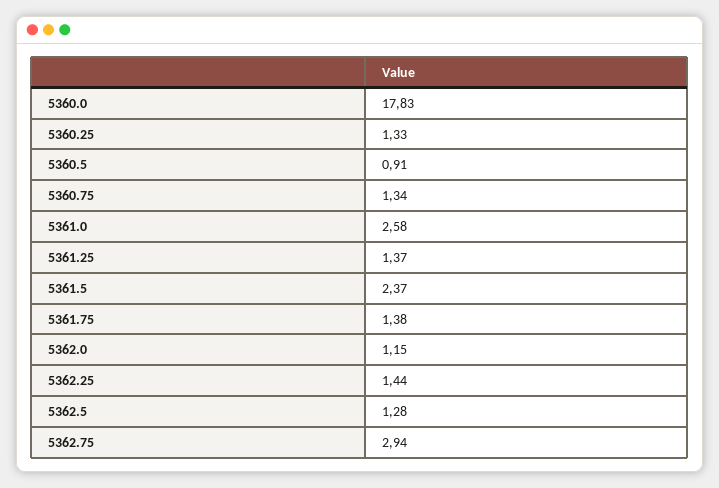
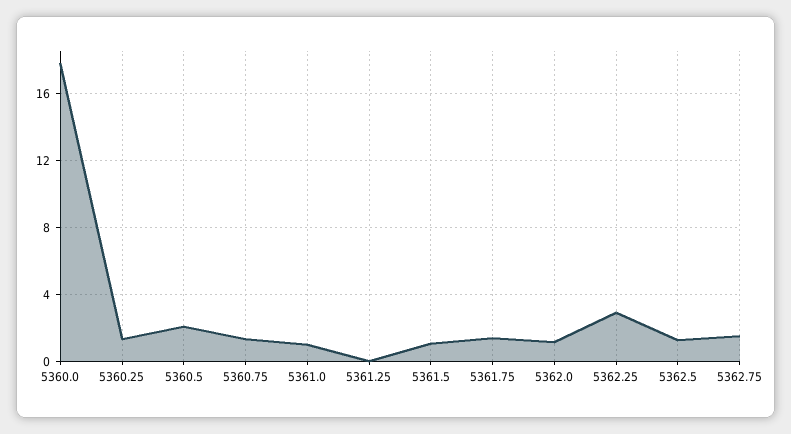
5360.5: 0.91 -> 2
5361.0: 2.58 -> 1
5361.25: 1.37 -> 0
5361.5: 2.37 -> 1
5362.25: 1.44 -> 3
5362.75: 2.94 -> 1.5

